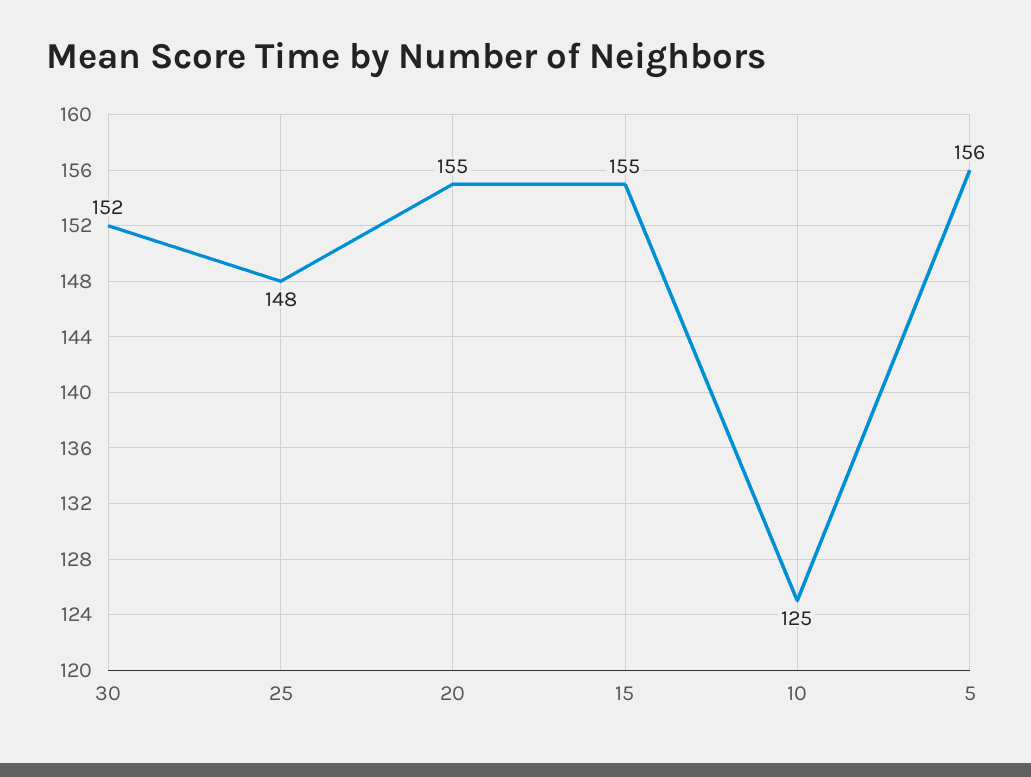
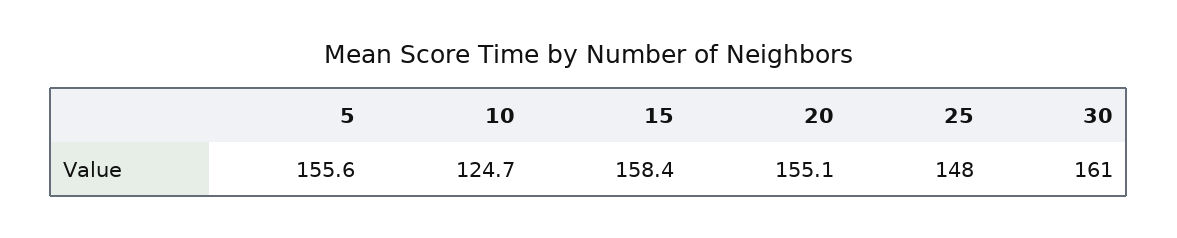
30: 152 -> 161
15: 155 -> 158.4

